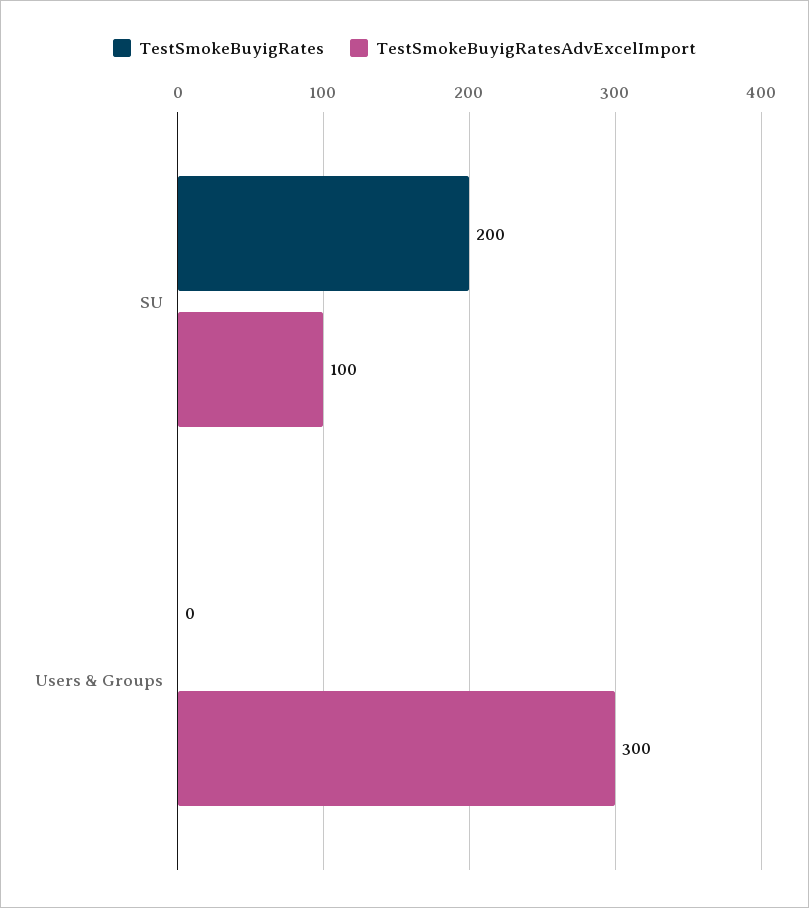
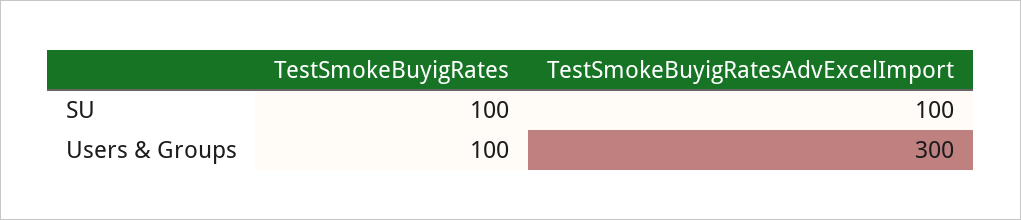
TestSmokeBuyigRates, SU: 200 -> 100
TestSmokeBuyigRates, Users & Groups: 0 -> 100

